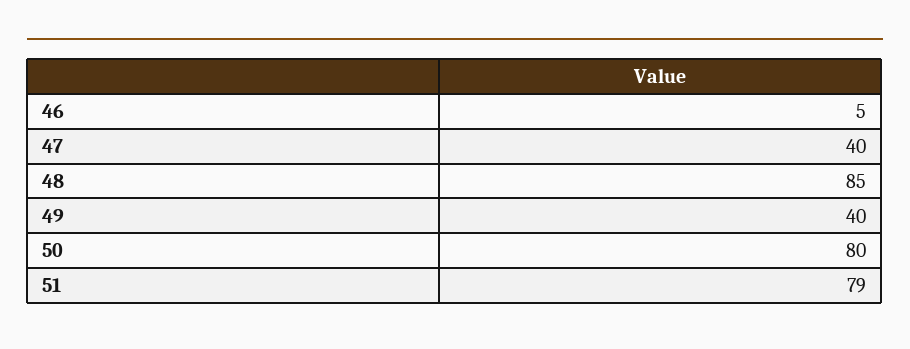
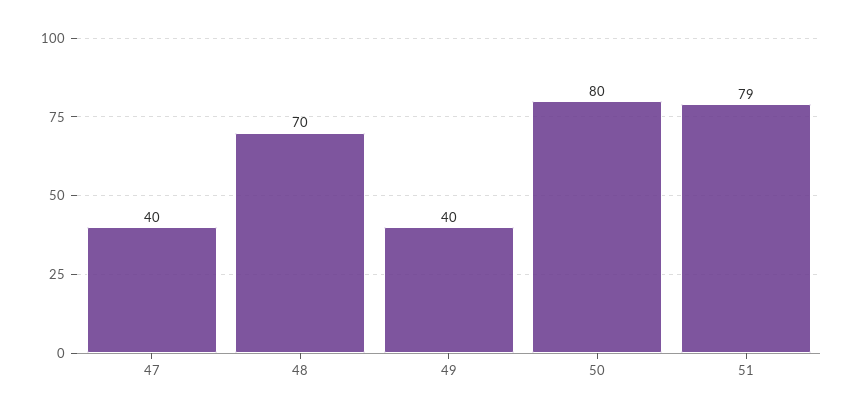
46: 5 -> none
48: 85 -> 70

